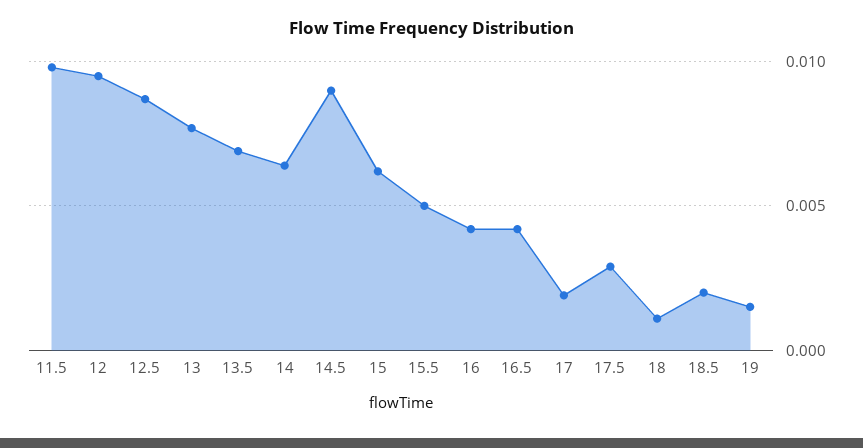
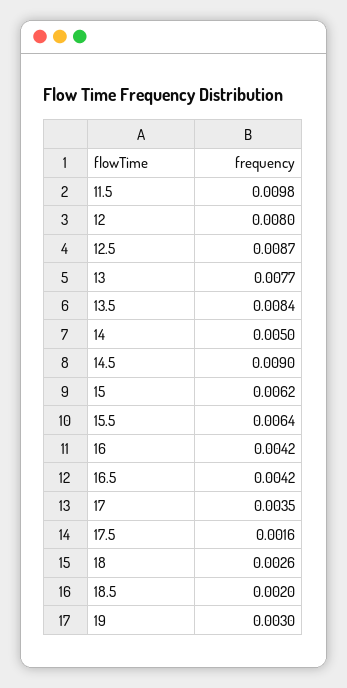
12: 0.0095 -> 0.008
13.5: 0.007 -> 0.0084
14: 0.0065 -> 0.005
15.5: 0.005 -> 0.0064
17: 0.002 -> 0.0035
17.5: 0.003 -> 0.0016
18: 0.001 -> 0.0026
19: 0.0015 -> 0.003

